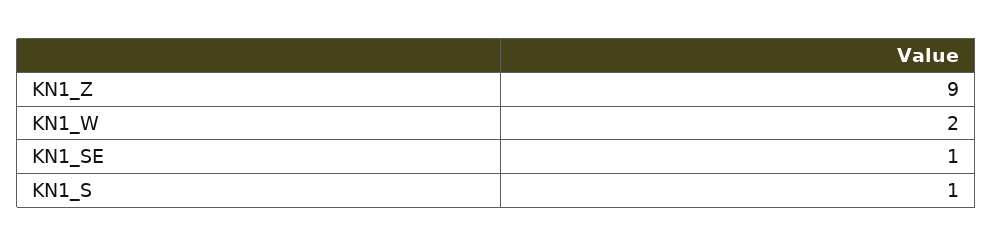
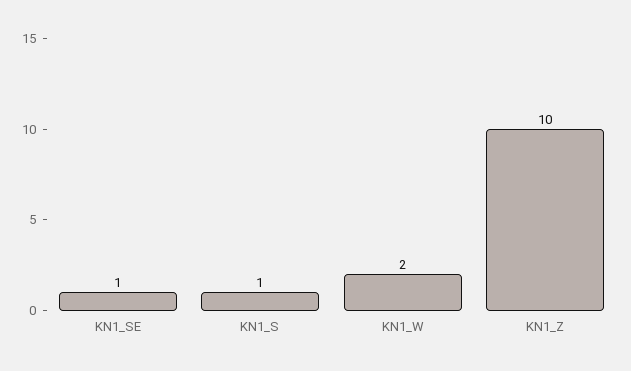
KN1_Z: 9 -> 10

